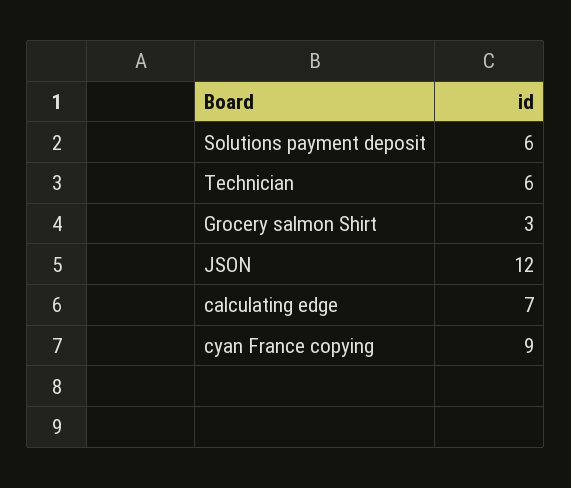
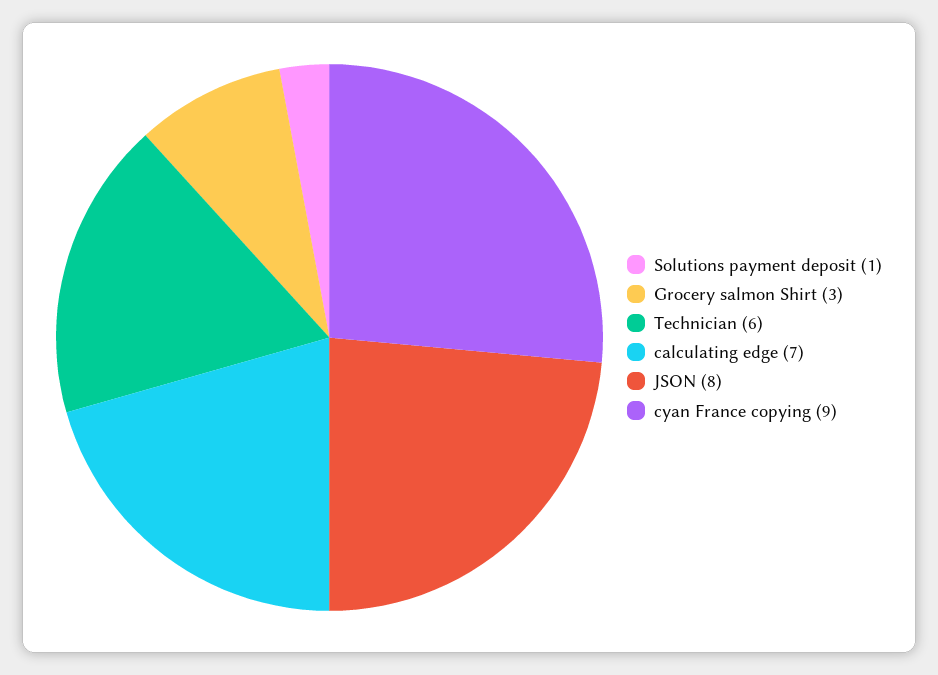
Solutions payment deposit: 6 -> 1
JSON: 12 -> 8

